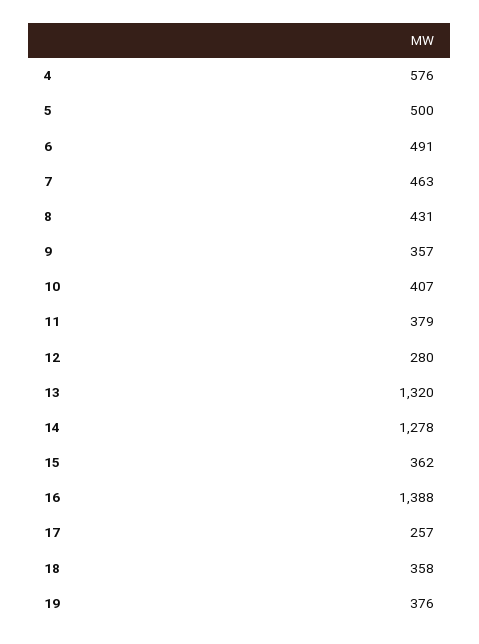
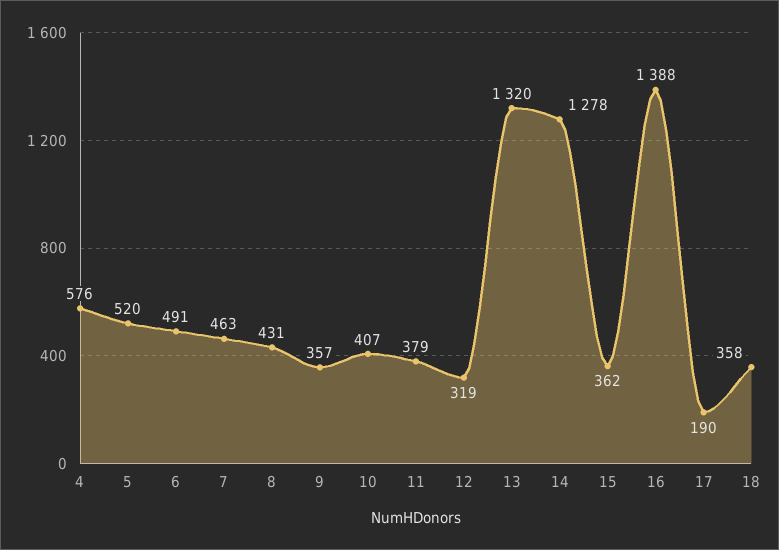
5: 500 -> 520
12: 280 -> 319
17: 257 -> 190
19: 376 -> none

